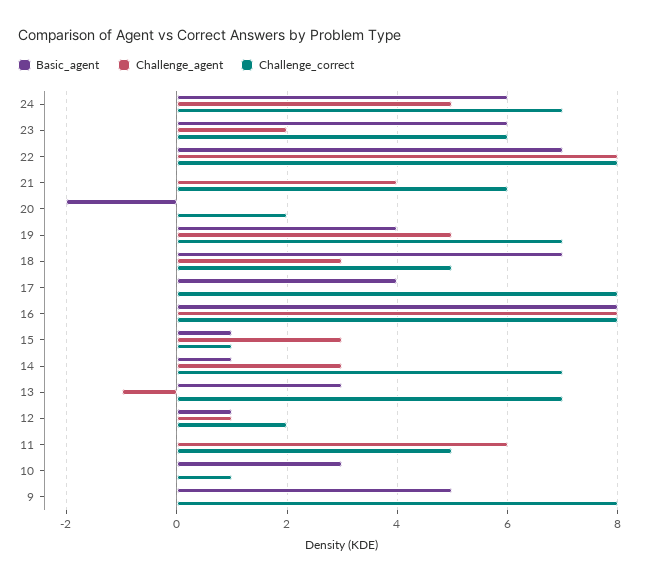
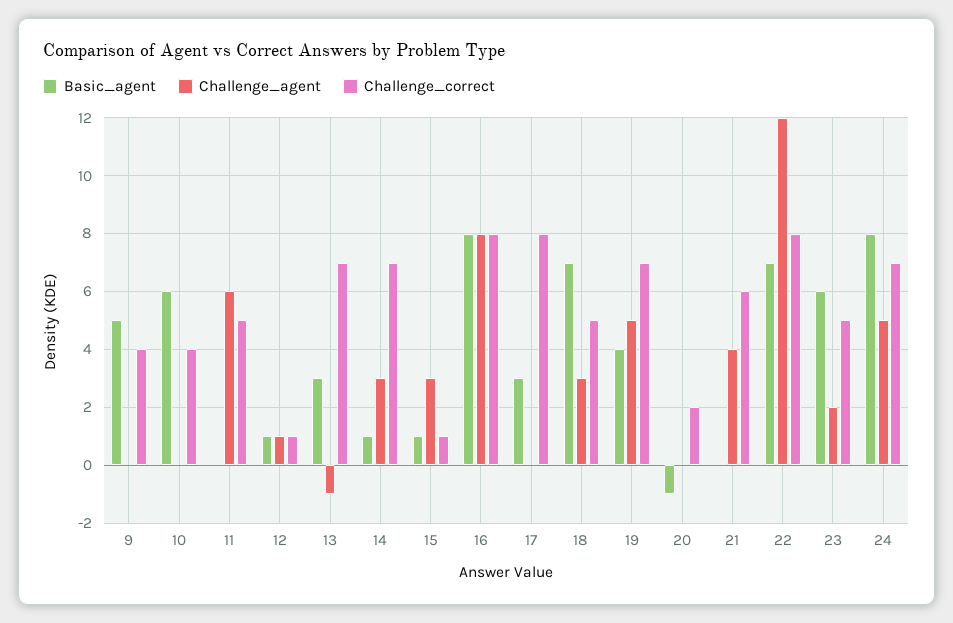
Basic_agent, 24: 6 -> 8
Challenge_correct, 23: 6 -> 5
Challenge_agent, 22: 8 -> 12
Basic_agent, 20: -2 -> -1
Basic_agent, 17: 4 -> 3
Challenge_correct, 12: 2 -> 1
Basic_agent, 10: 3 -> 6
Challenge_correct, 10: 1 -> 4
Challenge_correct, 9: 8 -> 4

